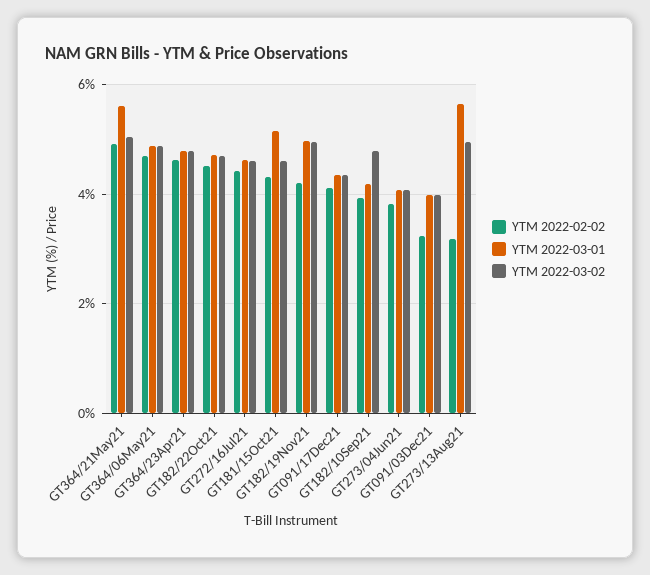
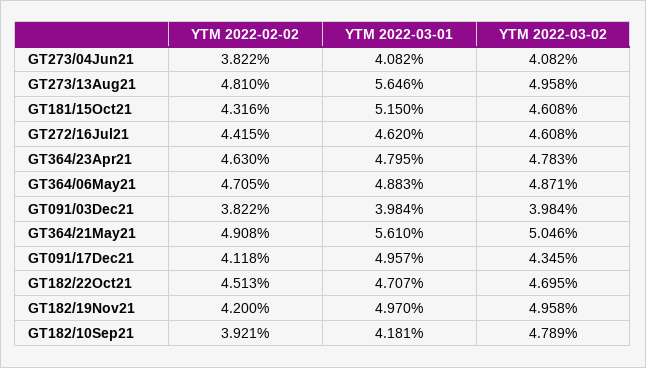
YTM 2022-03-01, GT091/17Dec21: 4.4 -> 4.957
YTM 2022-02-02, GT091/03Dec21: 3.2 -> 3.822
YTM 2022-02-02, GT273/13Aug21: 3.2 -> 4.81

